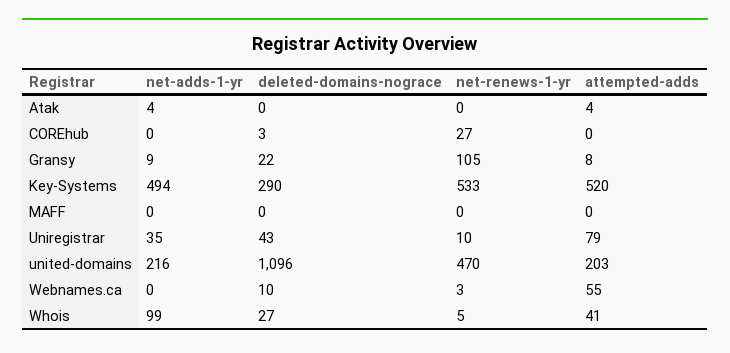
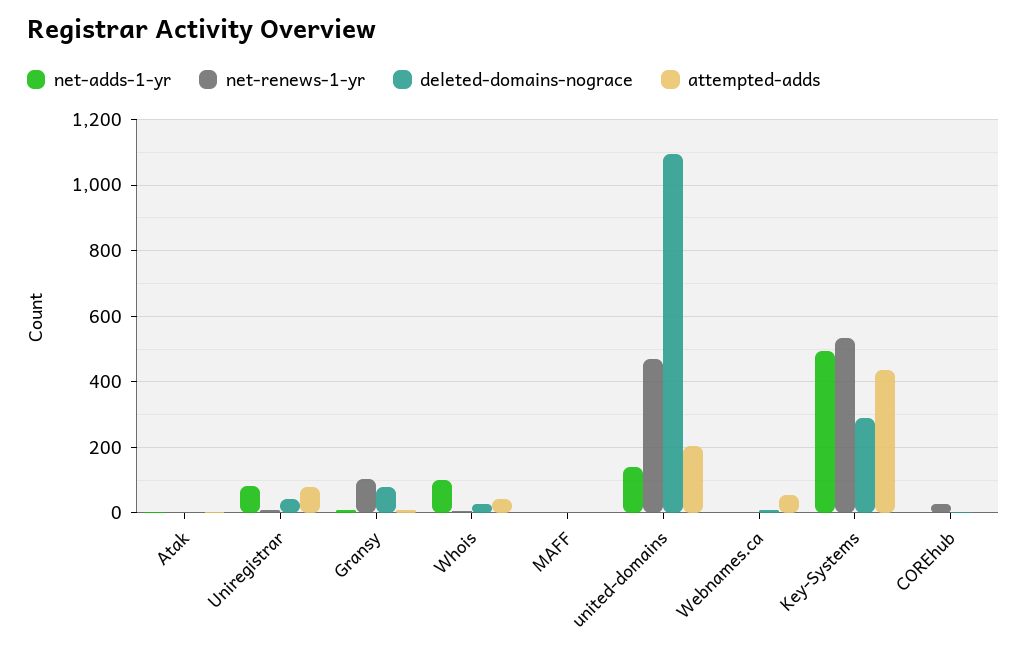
deleted-domains-nograce, Gransy: 22 -> 80
attempted-adds, Key-Systems: 520 -> 440
net-adds-1-yr, Uniregistrar: 35 -> 80
net-adds-1-yr, united-domains: 216 -> 140

